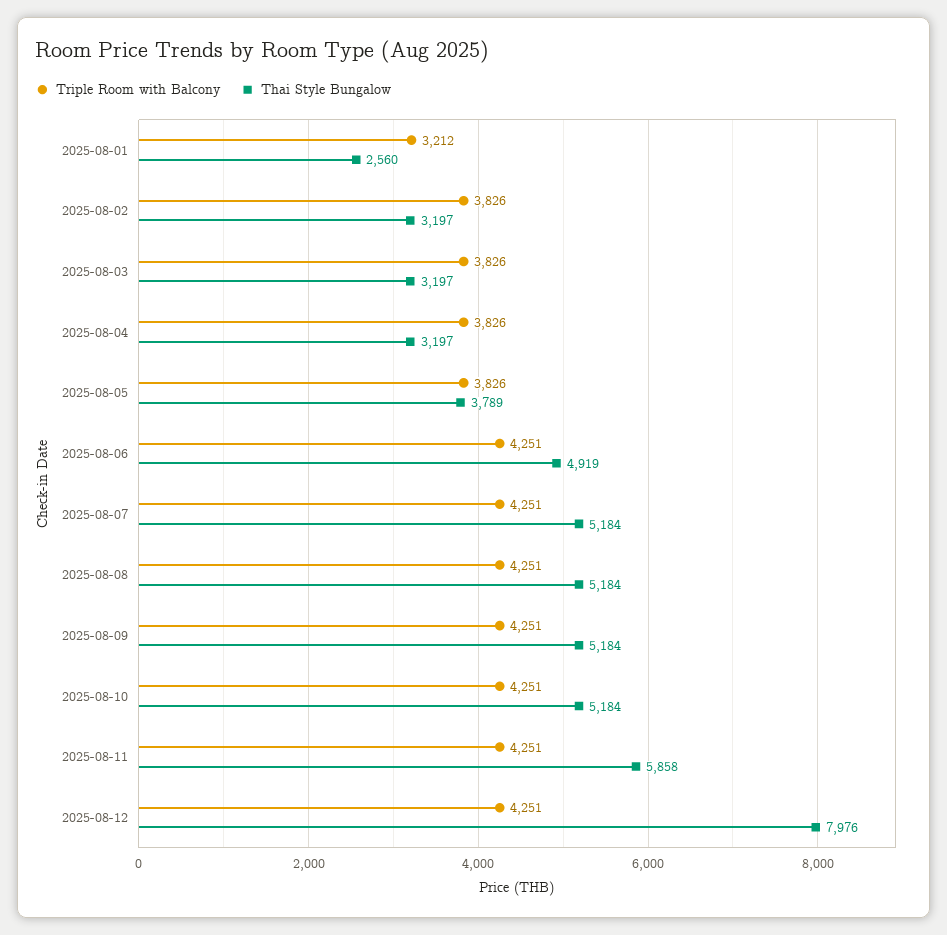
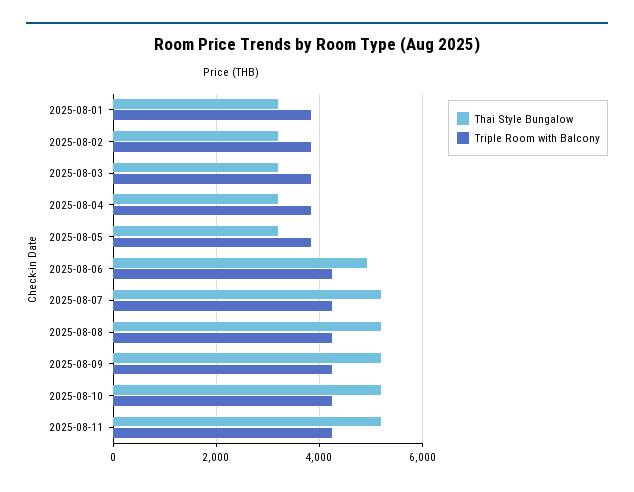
Triple Room with Balcony, 2025-08-01: 3212 -> 3800
Thai Style Bungalow, 2025-08-01: 2560 -> 3200
Thai Style Bungalow, 2025-08-05: 3789 -> 3200
Thai Style Bungalow, 2025-08-11: 5858 -> 5200
Triple Room with Balcony, 2025-08-12: 4251 -> none
Thai Style Bungalow, 2025-08-12: 7976 -> none

